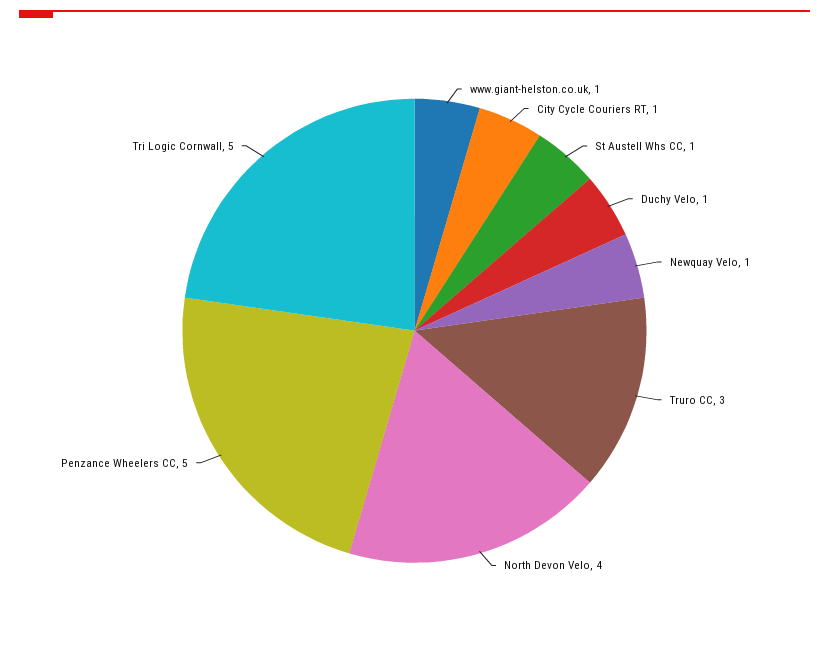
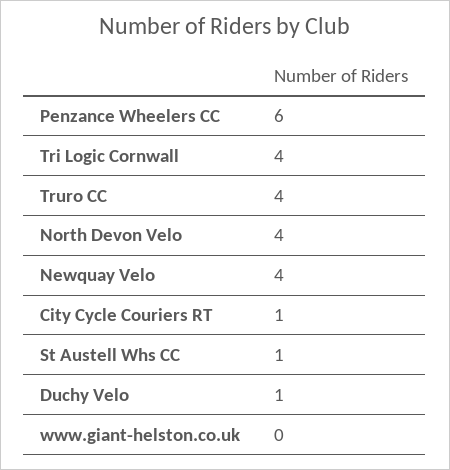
www.giant-helston.co.uk: 1 -> 0
Newquay Velo: 1 -> 4
Truro CC: 3 -> 4
Penzance Wheelers CC: 5 -> 6
Tri Logic Cornwall: 5 -> 4

